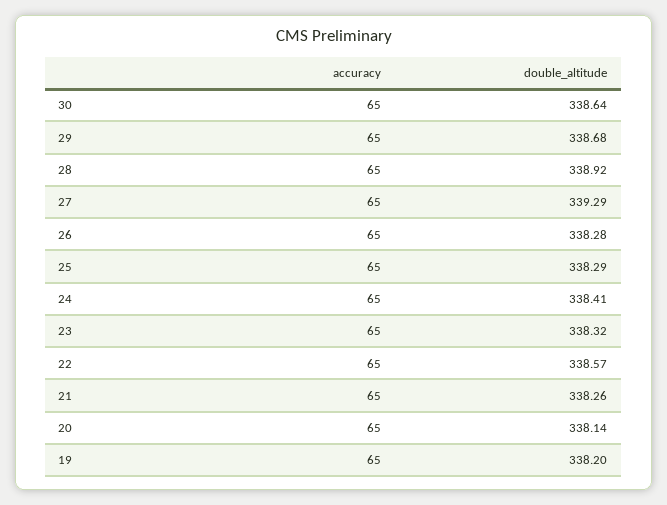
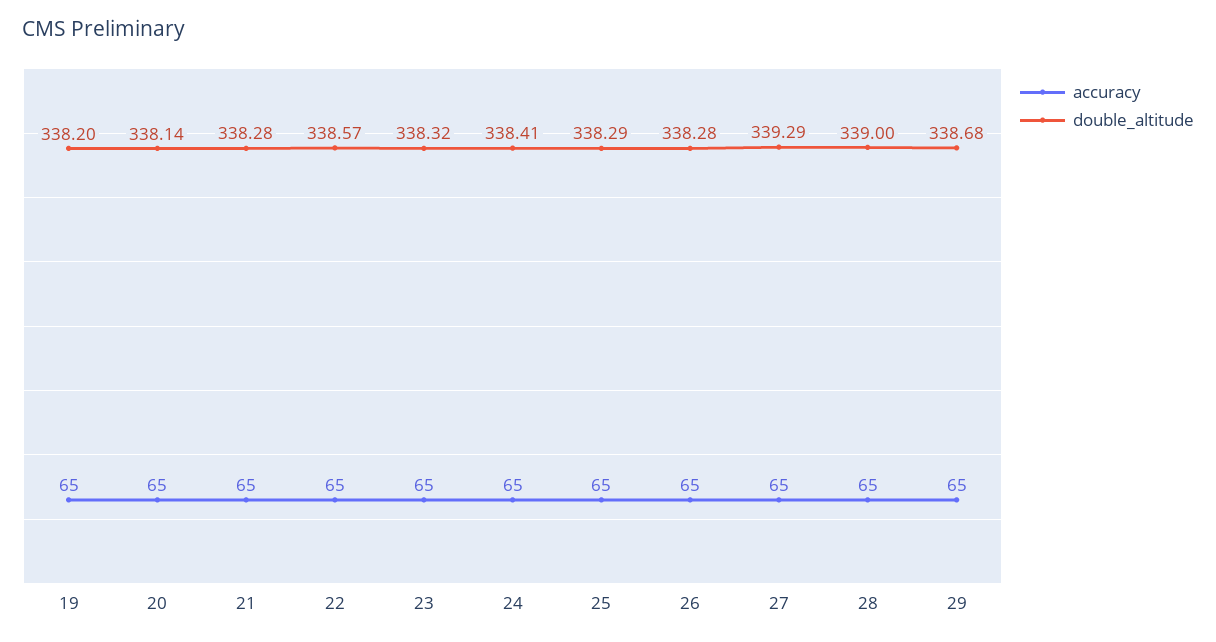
accuracy, 30: 65 -> none
double_altitude, 30: 338.64 -> none
double_altitude, 28: 338.92 -> 339
double_altitude, 21: 338.26 -> 338.28

